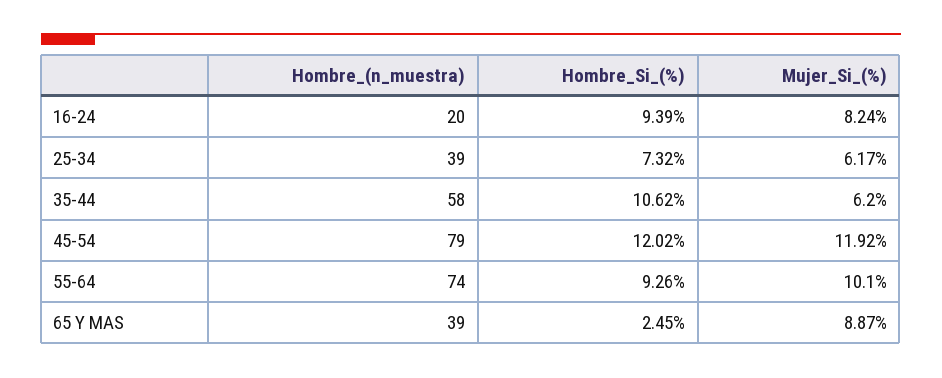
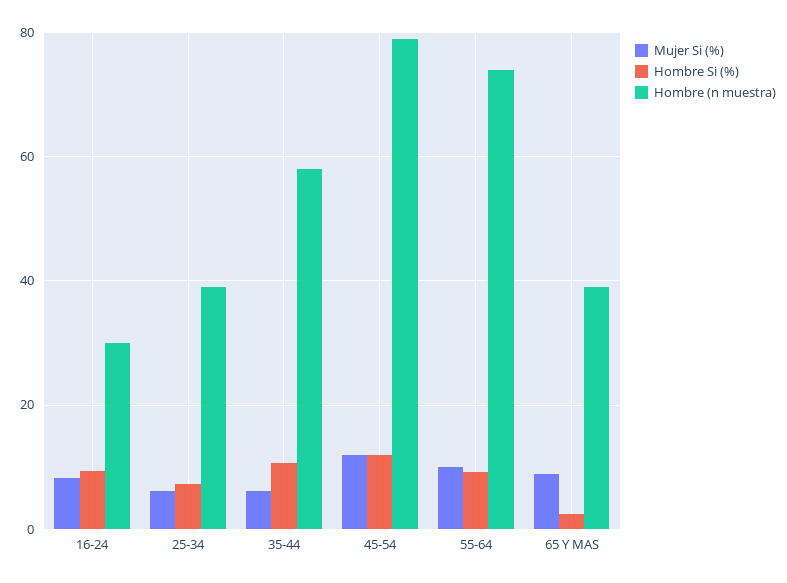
Hombre_(n_muestra), 16-24: 20 -> 30

